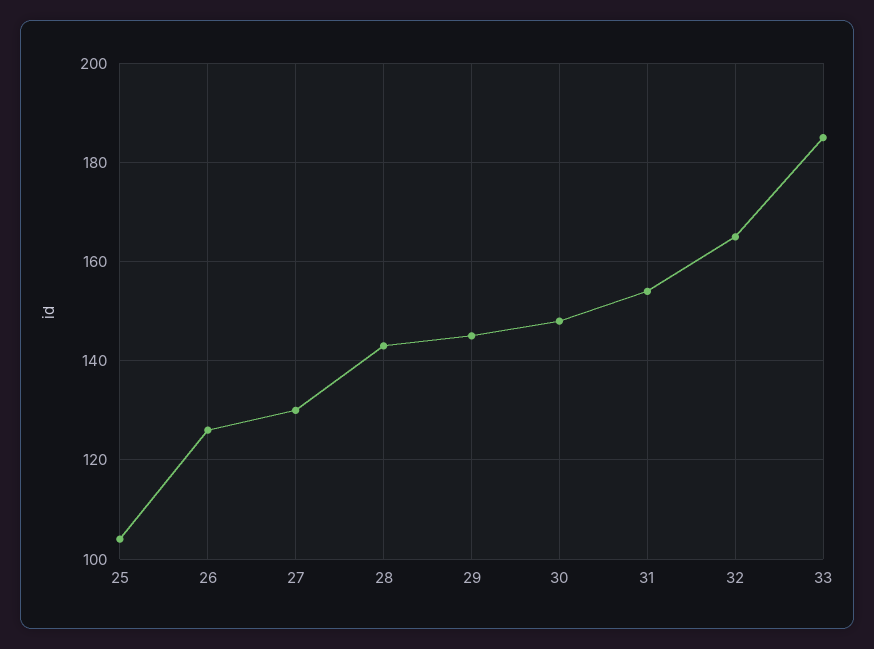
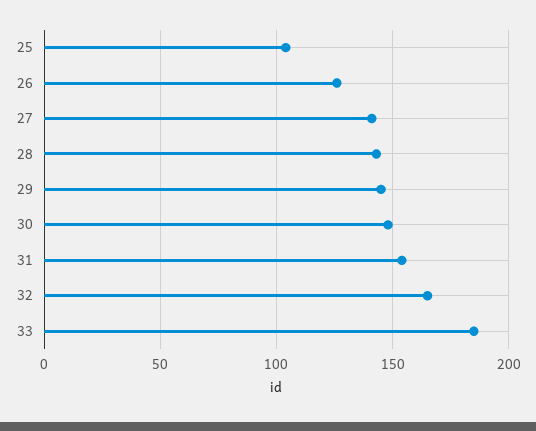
27: 130 -> 140

